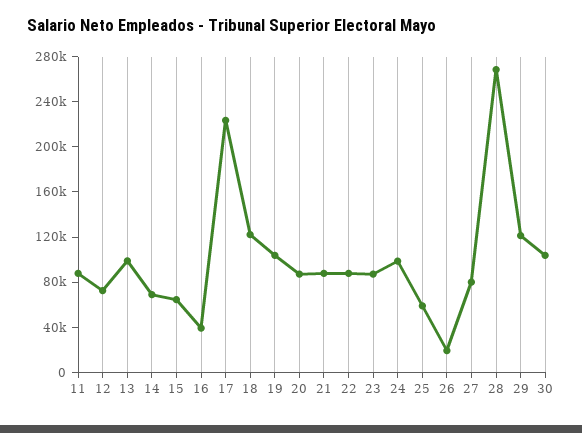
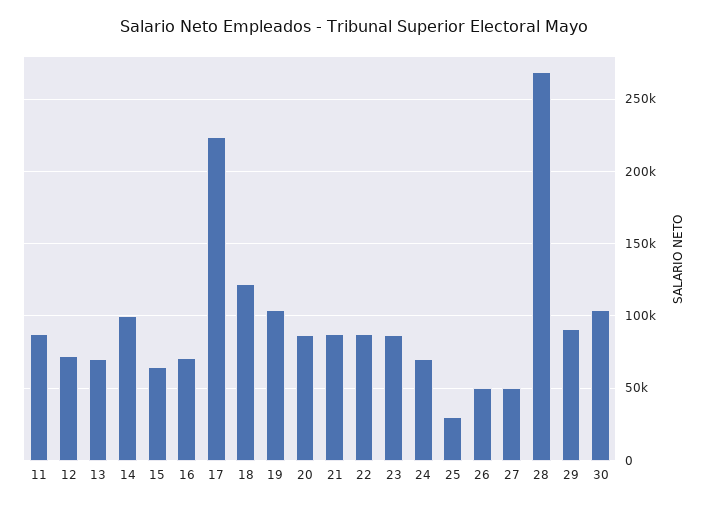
13: 100000 -> 70000
14: 70000 -> 100000
16: 40000 -> 70000
24: 100000 -> 70000
25: 60000 -> 30000
26: 20000 -> 50000
27: 80000 -> 50000
29: 120000 -> 90000

